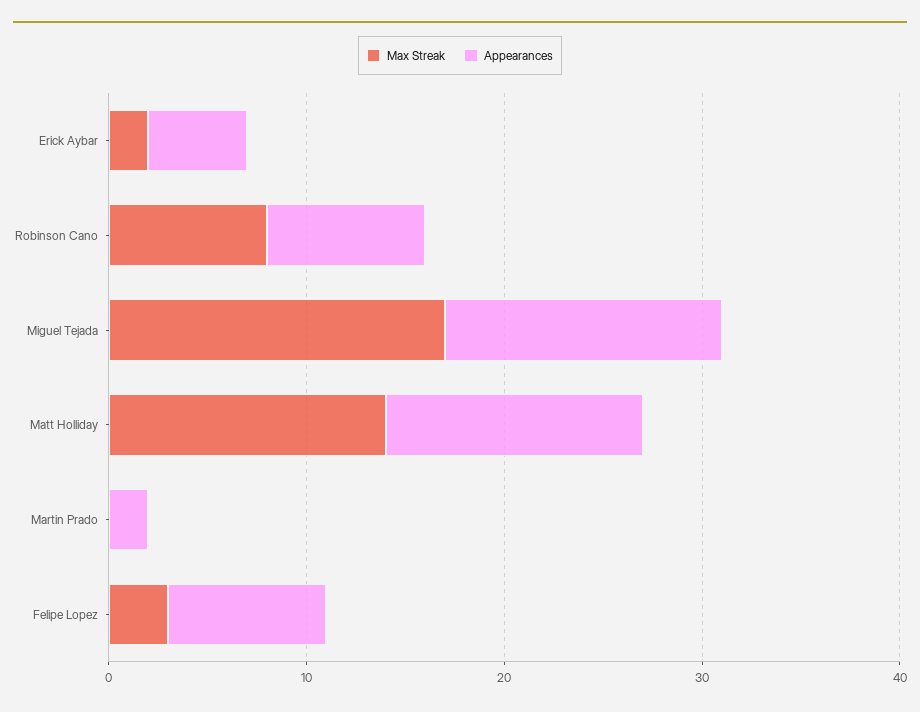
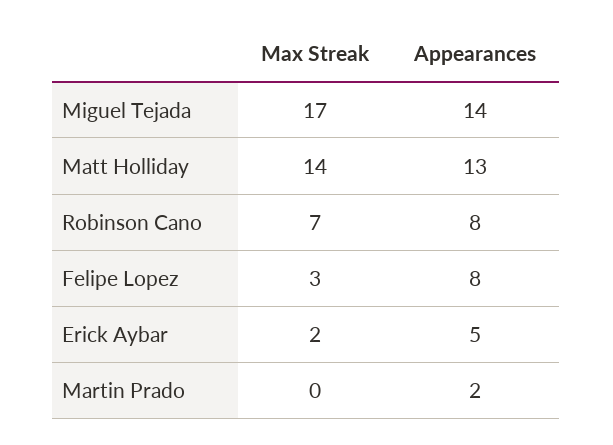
Max Streak, Robinson Cano: 8 -> 7

